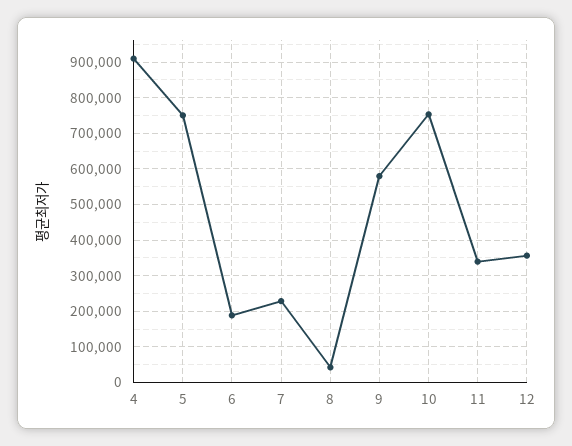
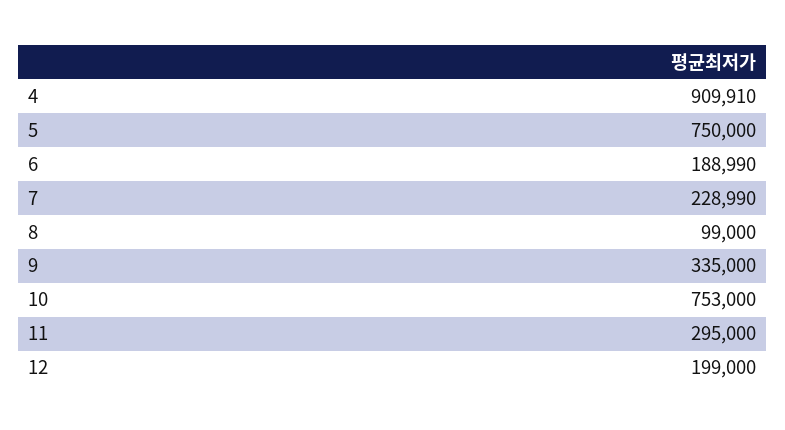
8: 40000 -> 99000
9: 580000 -> 335000
11: 340000 -> 295000
12: 360000 -> 199000

